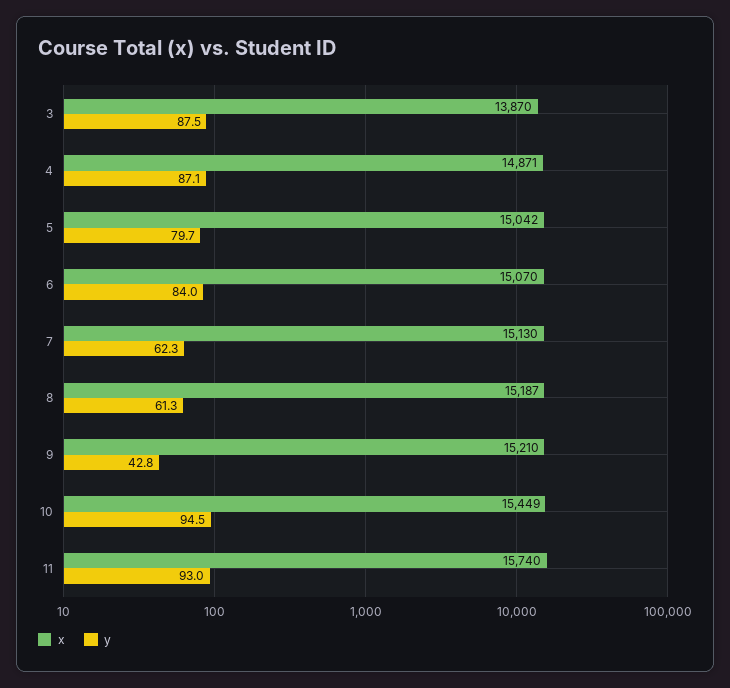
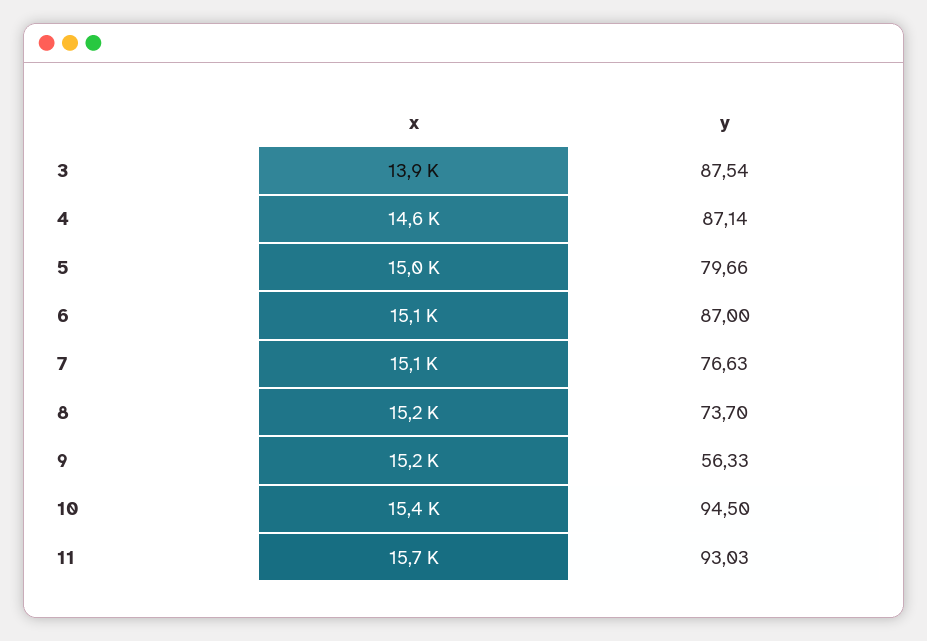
x, 4: 14871 -> 14600
y, 6: 84 -> 87
y, 7: 62.3 -> 76.63
y, 8: 61.3 -> 73.7
y, 9: 42.8 -> 56.33

